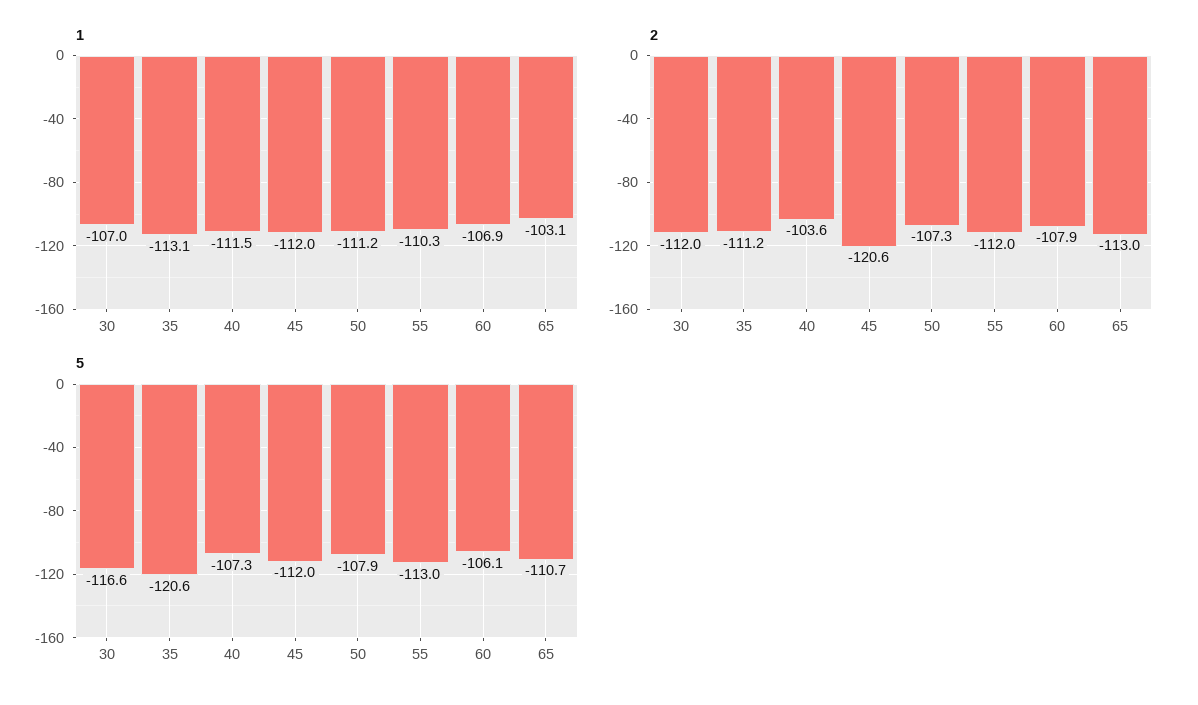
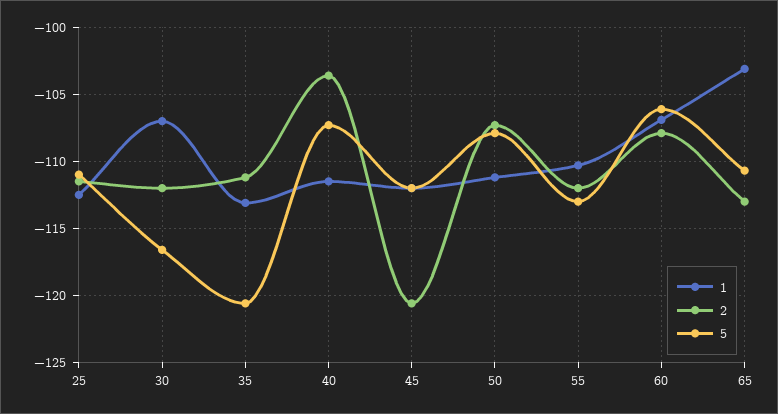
1, 25: none -> -112.5
2, 25: none -> -111.5
5, 25: none -> -111

